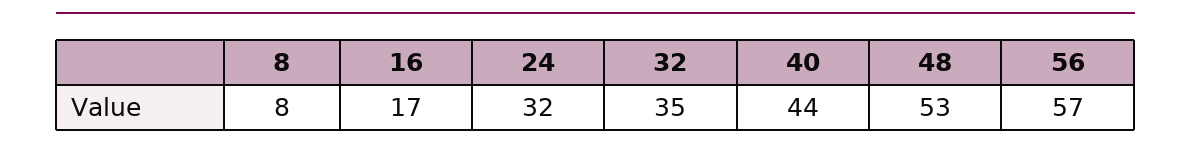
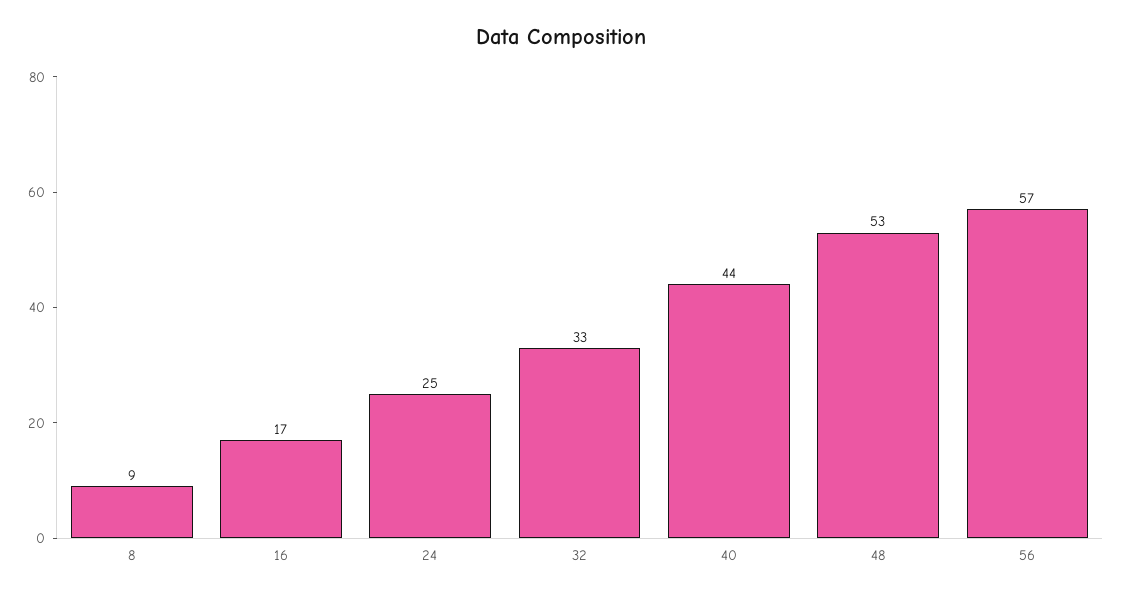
8: 8 -> 9
24: 32 -> 25
32: 35 -> 33

